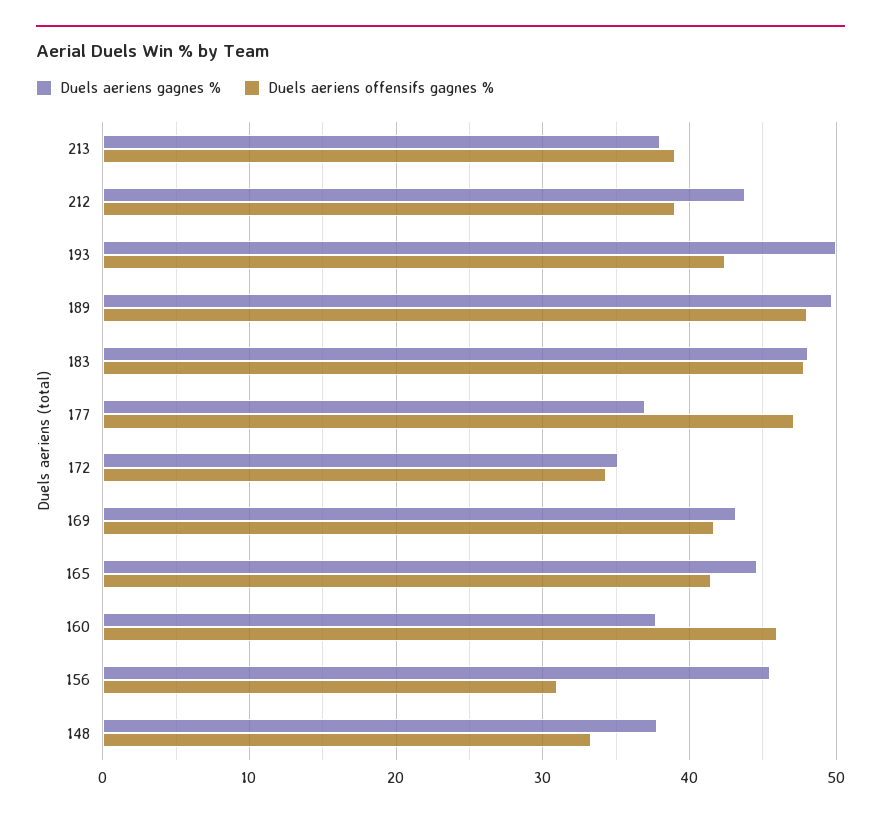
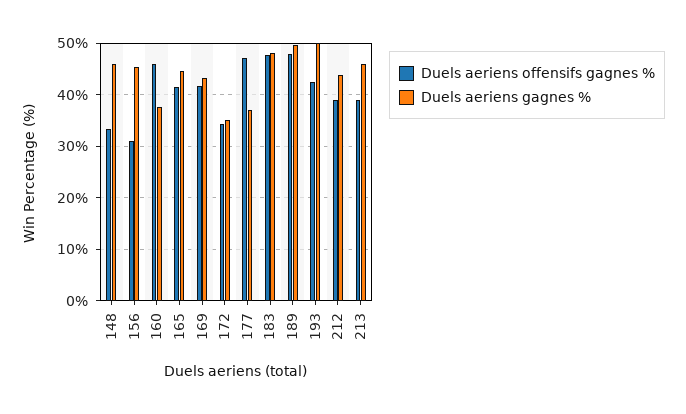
Duels aeriens gagnes %, 213: 38 -> 46
Duels aeriens gagnes %, 148: 38 -> 46

